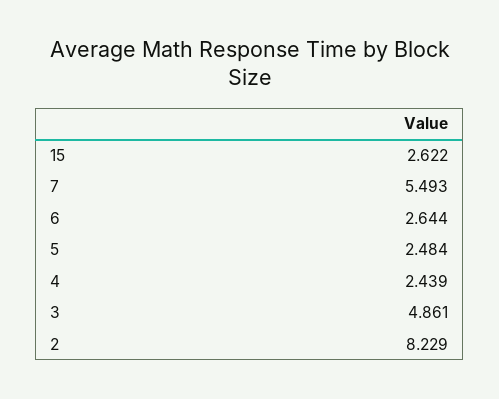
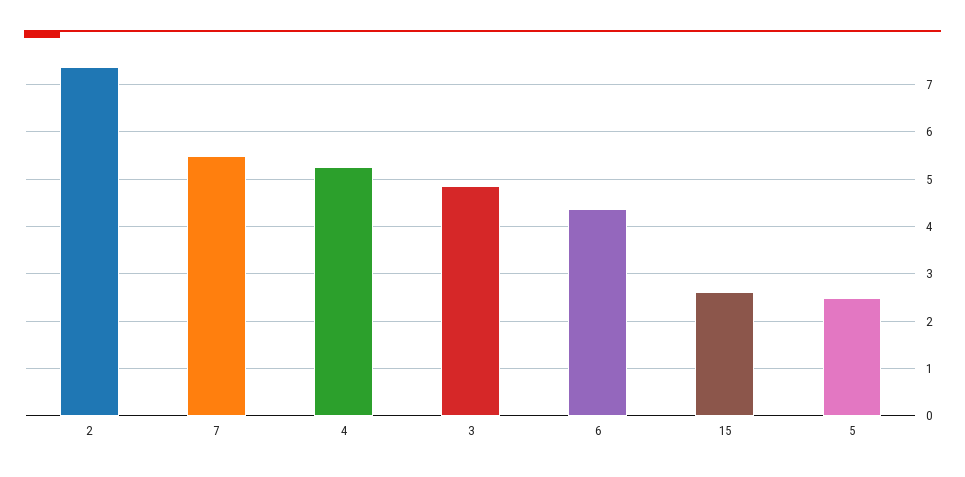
6: 2.644 -> 4.4
4: 2.439 -> 5.2
2: 8.229 -> 7.4

